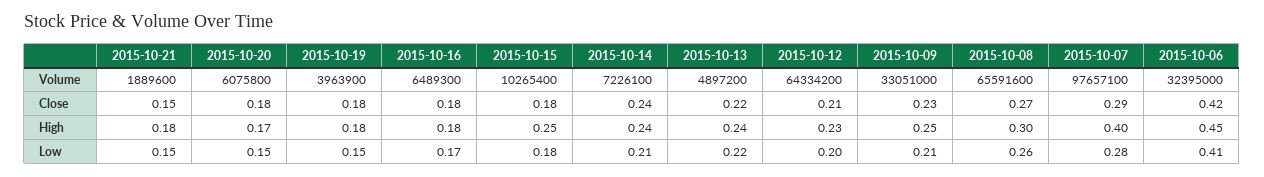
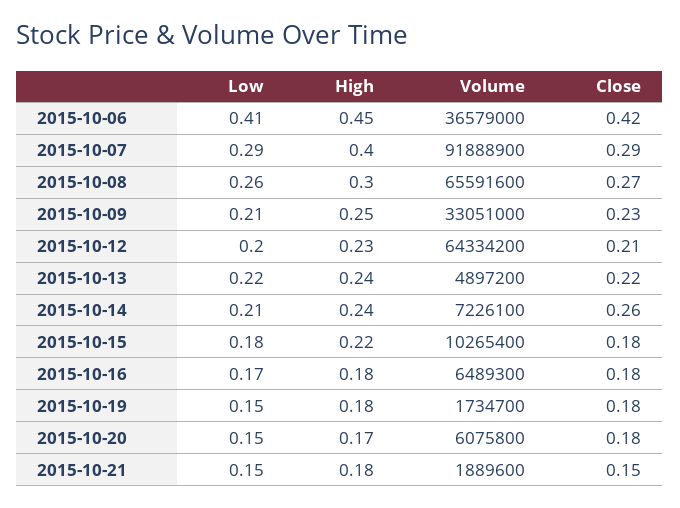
2015-10-19, Volume: 3963900 -> 1734700
2015-10-07, Volume: 97657100 -> 91888900
2015-10-06, Volume: 32395000 -> 36579000
2015-10-14, Close: 0.24 -> 0.26
2015-10-15, High: 0.25 -> 0.22
2015-10-07, Low: 0.28 -> 0.29

